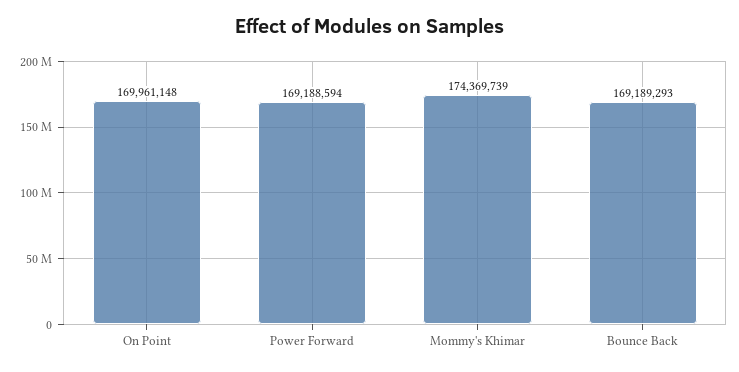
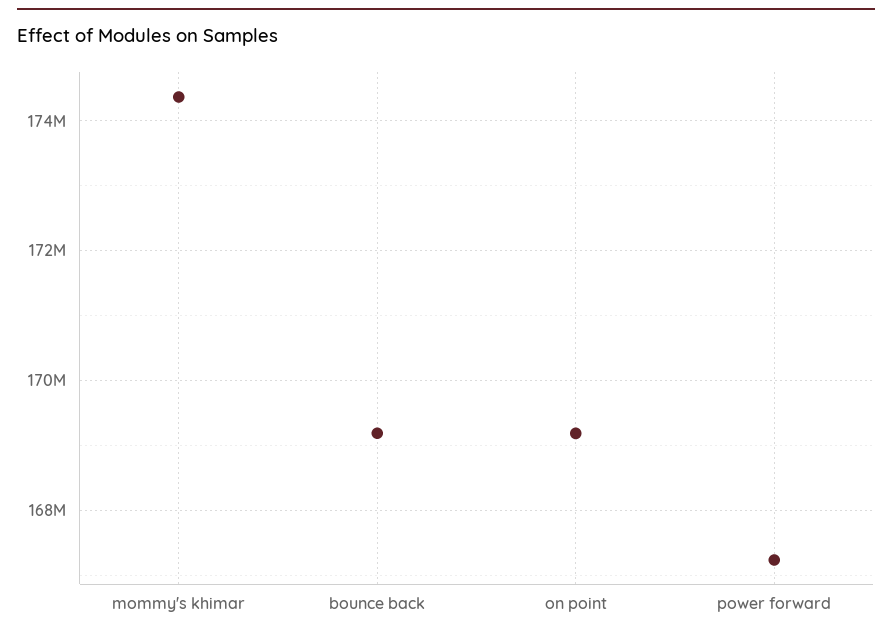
On Point: 169961148 -> 169200000
Power Forward: 169188594 -> 167200000

